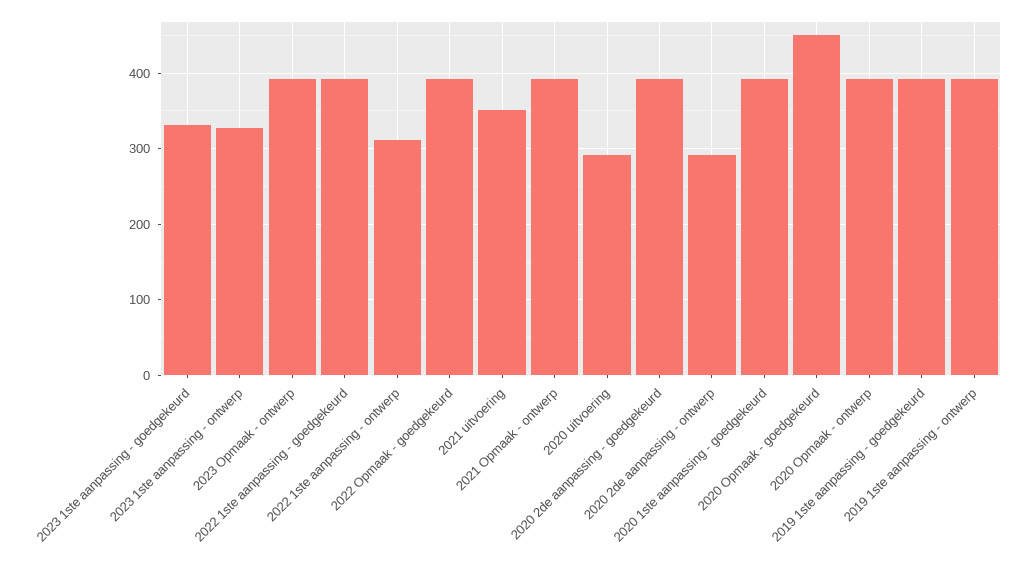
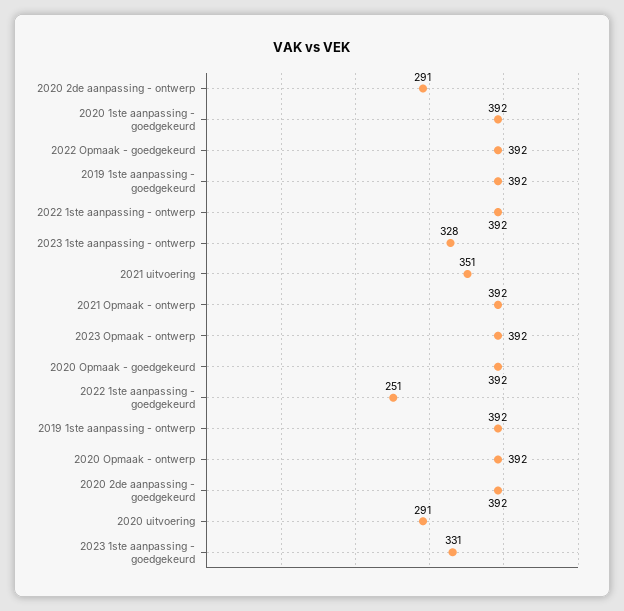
2022 1ste aanpassing - goedgekeurd: 390 -> 251
2022 1ste aanpassing - ontwerp: 310 -> 392
2020 Opmaak - goedgekeurd: 450 -> 392

